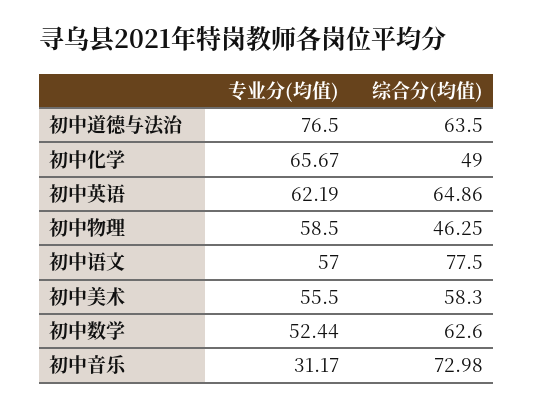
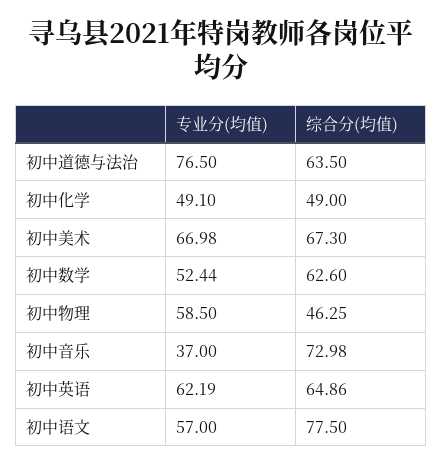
专业分(均值), 初中化学: 65.67 -> 49.1
专业分(均值), 初中美术: 55.5 -> 66.98
综合分(均值), 初中美术: 58.3 -> 67.3
专业分(均值), 初中音乐: 31.17 -> 37

